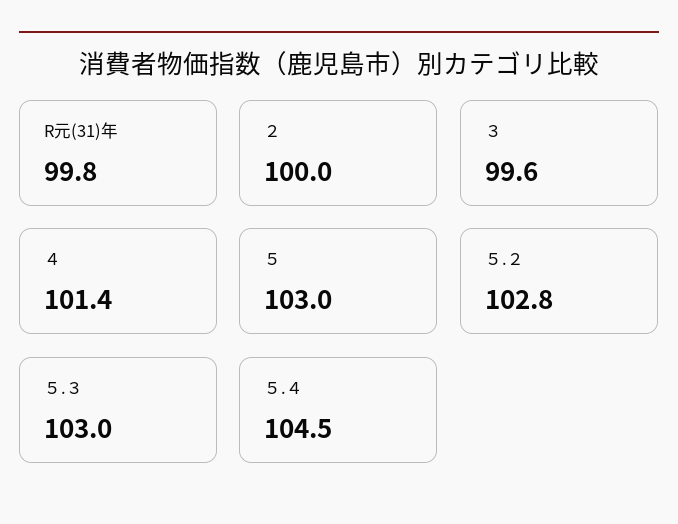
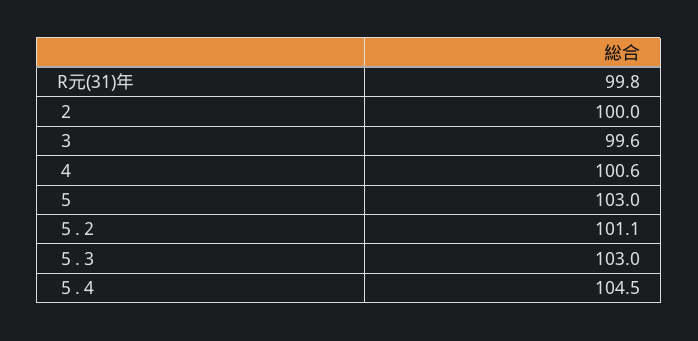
４: 101.4 -> 100.6
５.２: 102.8 -> 101.1

